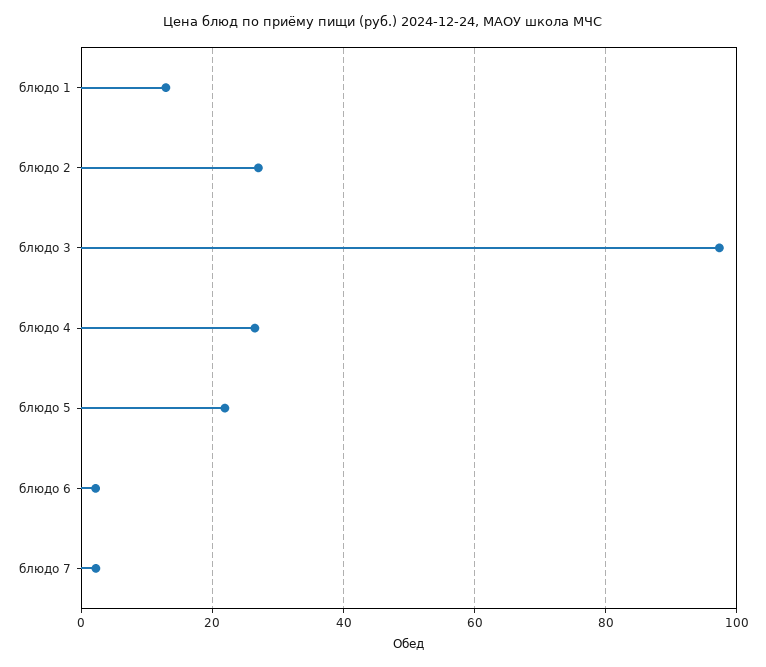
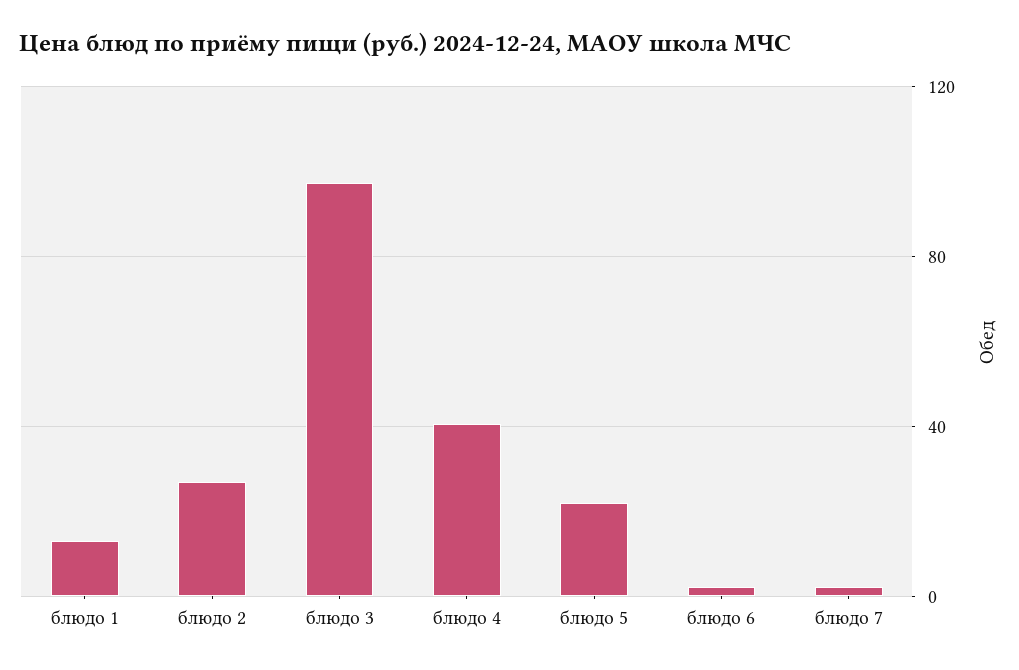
блюдо 4: 26 -> 40

